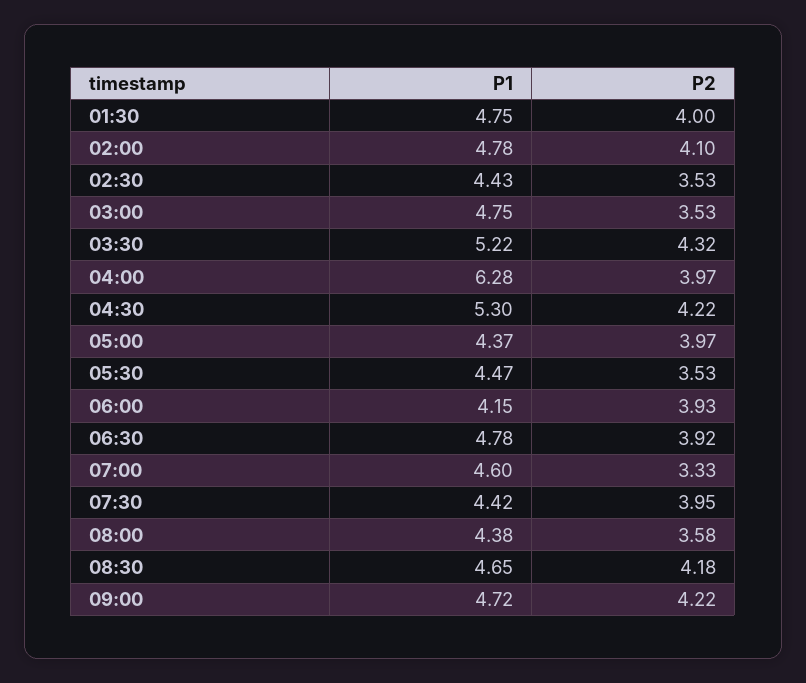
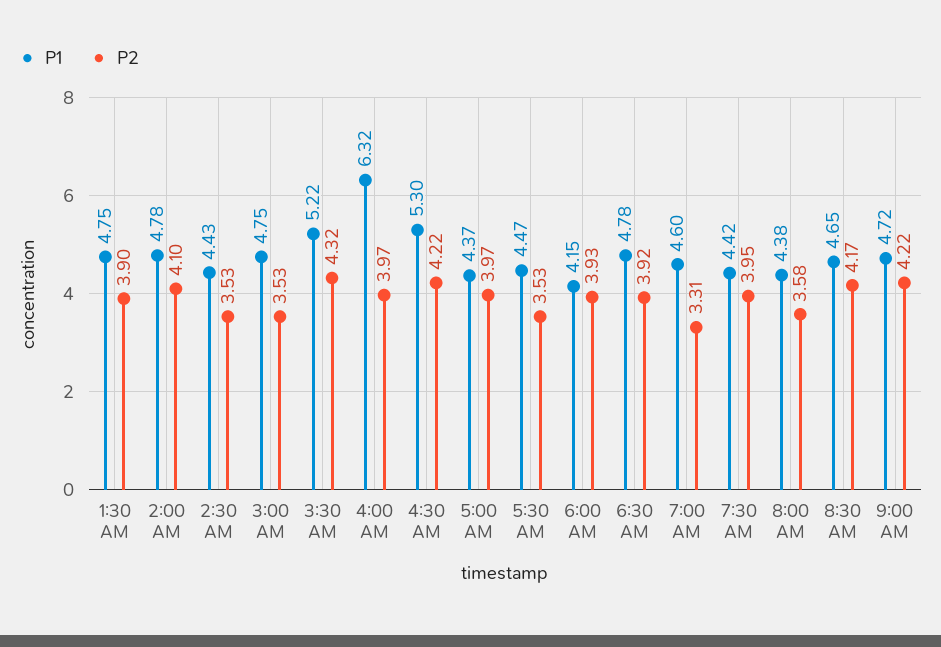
P2, 01:30: 4 -> 3.9
P1, 04:00: 6.28 -> 6.32
P2, 07:00: 3.33 -> 3.31
P2, 08:30: 4.18 -> 4.17

